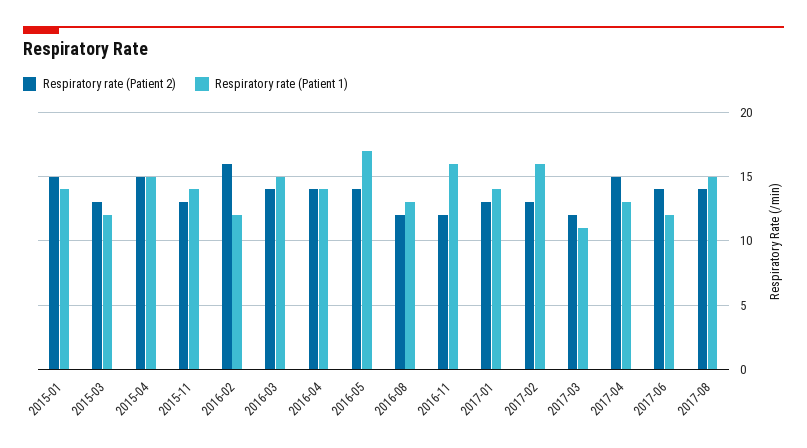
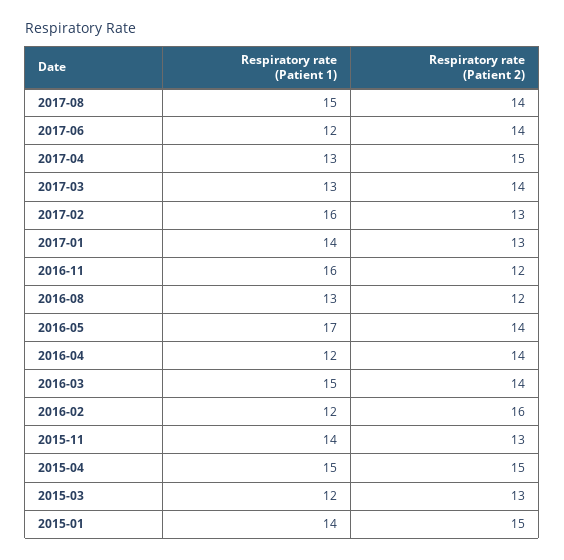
Respiratory rate (Patient 1), 2016-04: 14 -> 12
Respiratory rate (Patient 2), 2017-03: 12 -> 14
Respiratory rate (Patient 1), 2017-03: 11 -> 13

